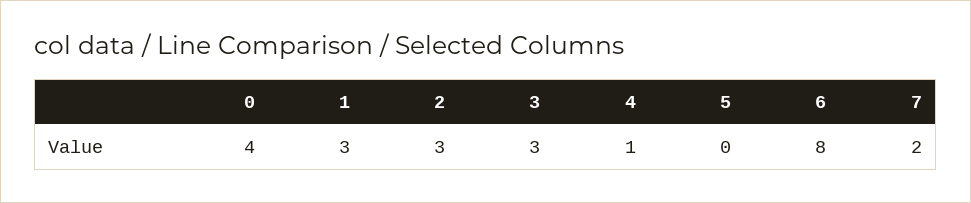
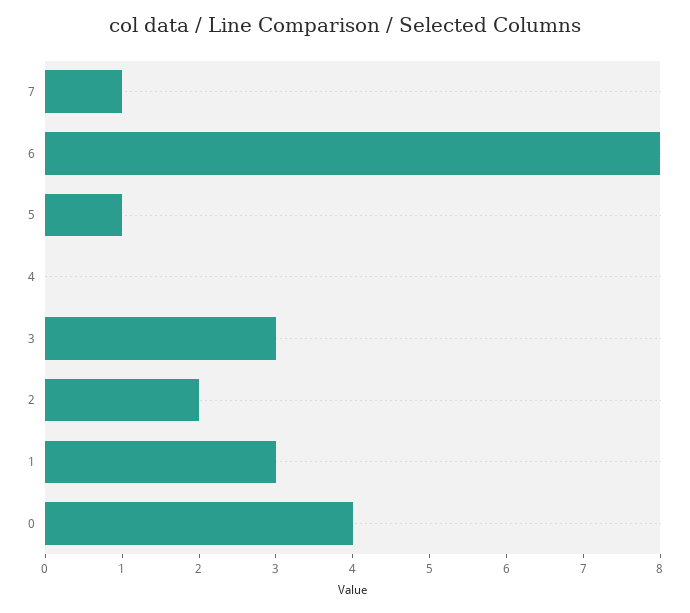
2: 3 -> 2
4: 1 -> 0
5: 0 -> 1
7: 2 -> 1

